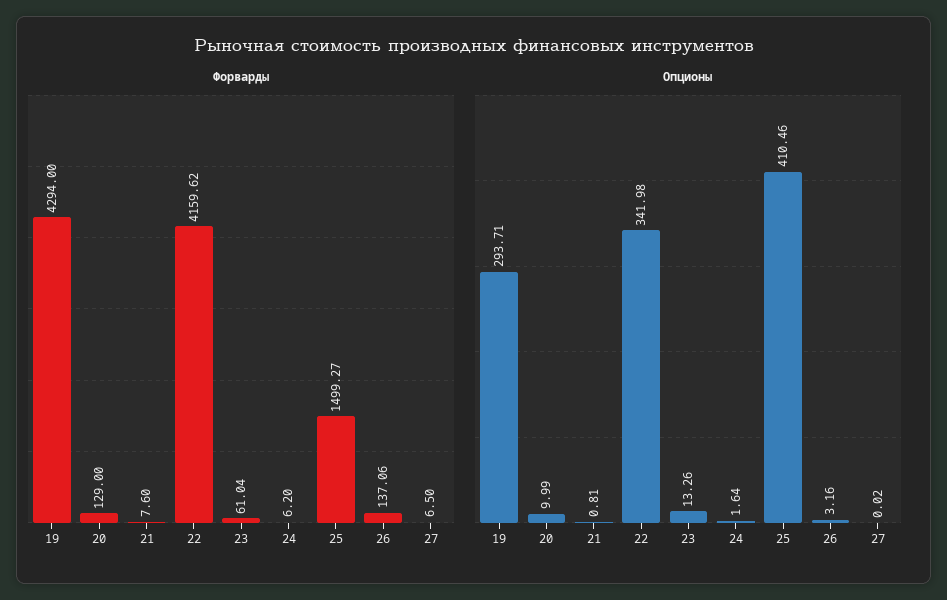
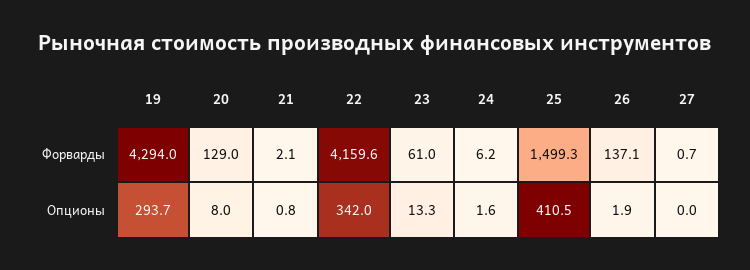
Форварды, 21: 7.6 -> 2.1
Форварды, 27: 6.5 -> 0.7
Опционы, 20: 9.99 -> 8
Опционы, 26: 3.16 -> 1.9

